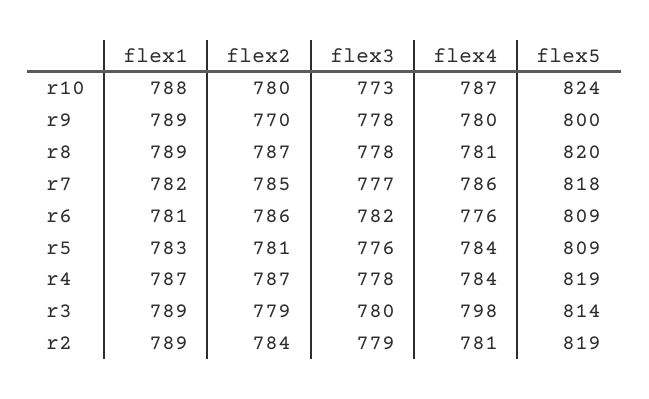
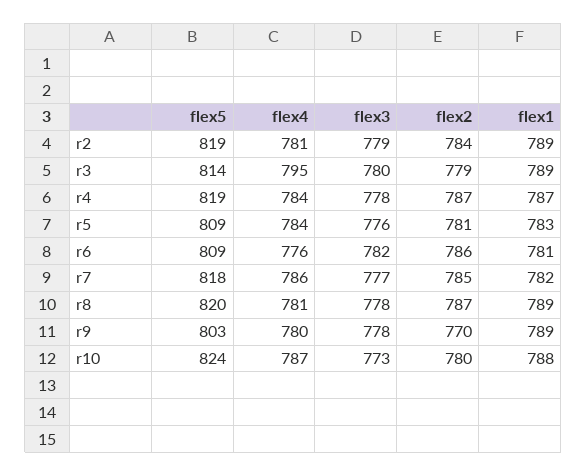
flex5, r9: 800 -> 803
flex4, r3: 798 -> 795

